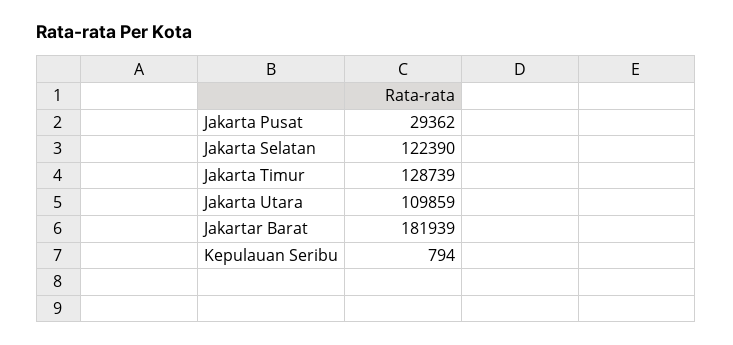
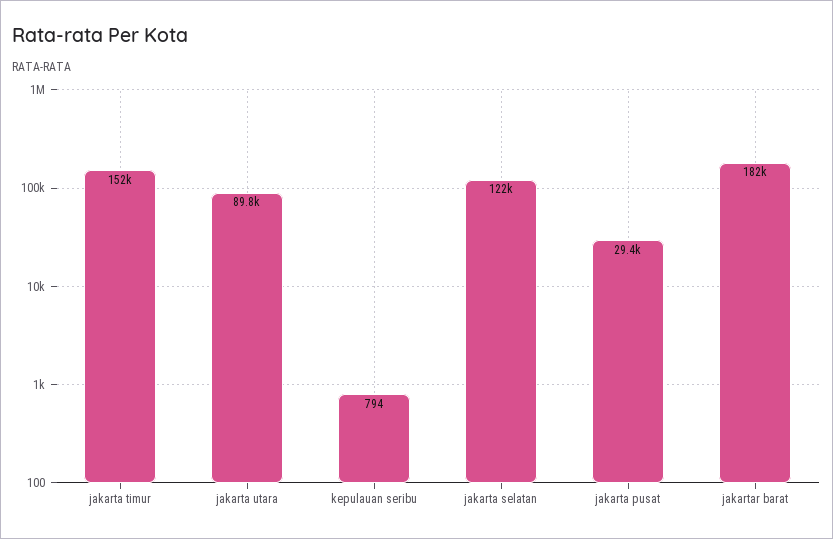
Jakarta Timur: 128739 -> 152000
Jakarta Utara: 109859 -> 89800

